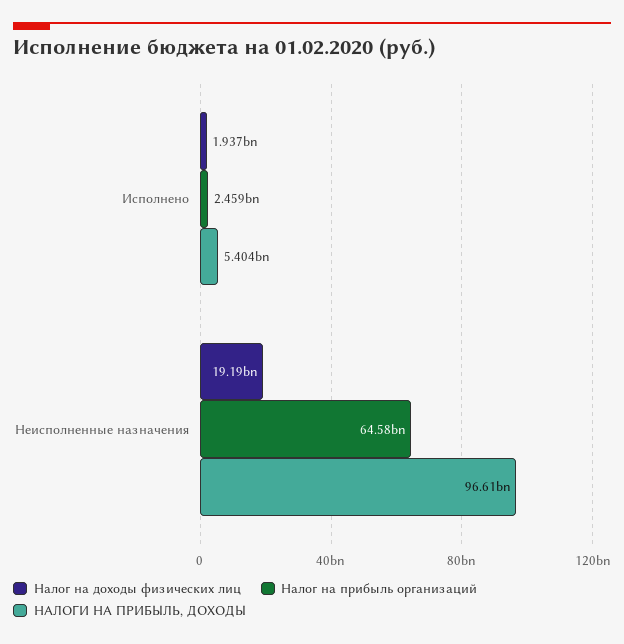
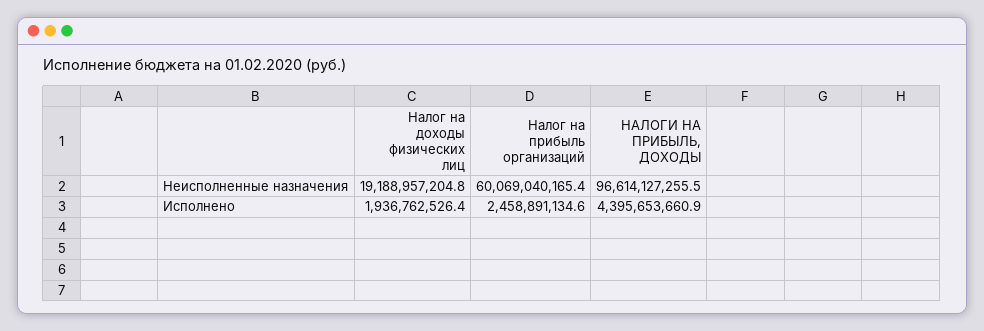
НАЛОГИ НА ПРИБЫЛЬ, ДОХОДЫ, Исполнено: 5404000000 -> 4395653660.9
Налог на прибыль организаций, Неисполненные назначения: 64580000000 -> 60069040165.4

